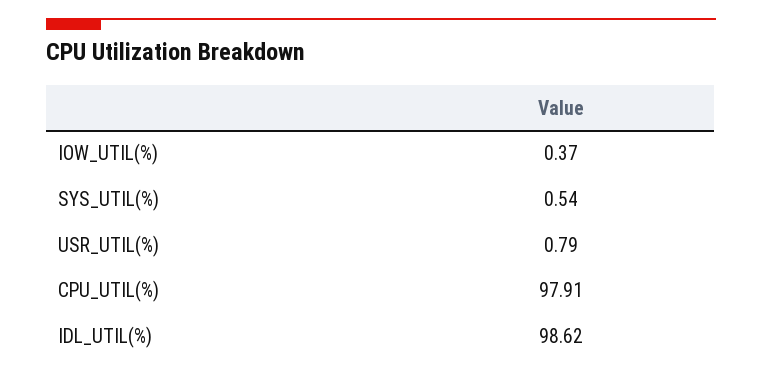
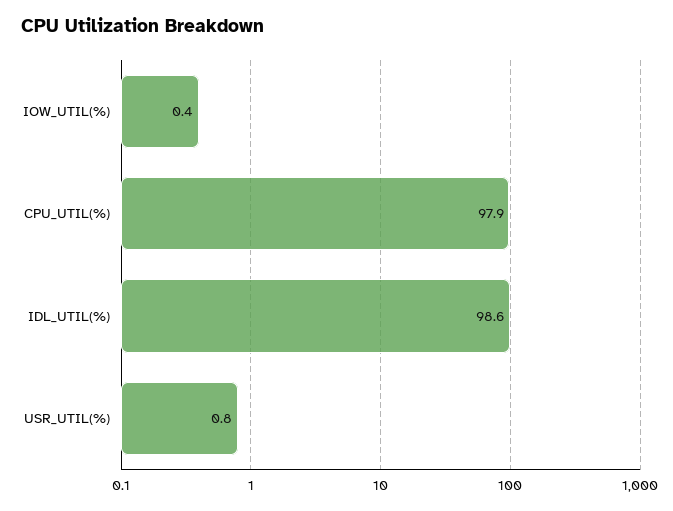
SYS_UTIL(%): 0.54 -> none

